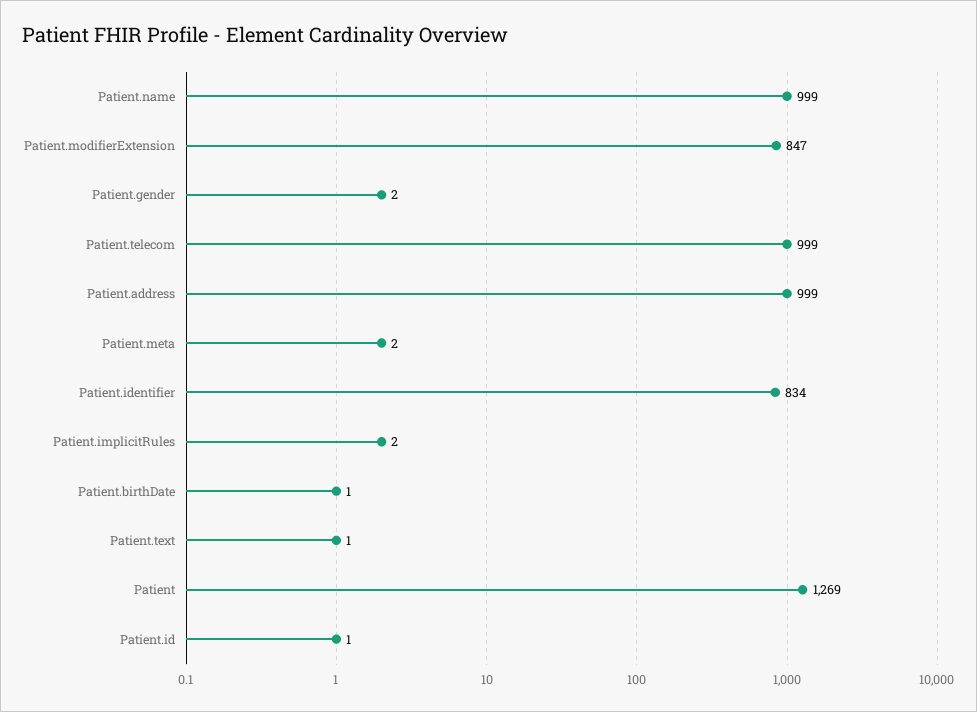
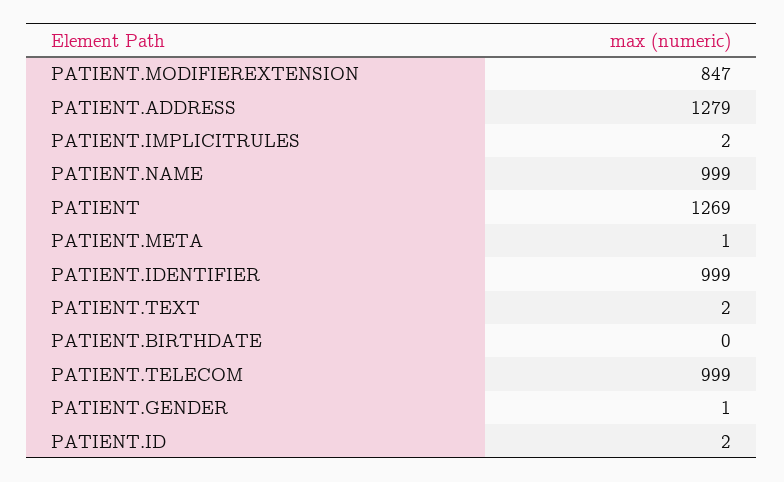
Patient.gender: 2 -> 1
Patient.address: 999 -> 1279
Patient.meta: 2 -> 1
Patient.identifier: 834 -> 999
Patient.birthDate: 1 -> 0
Patient.text: 1 -> 2
Patient.id: 1 -> 2

